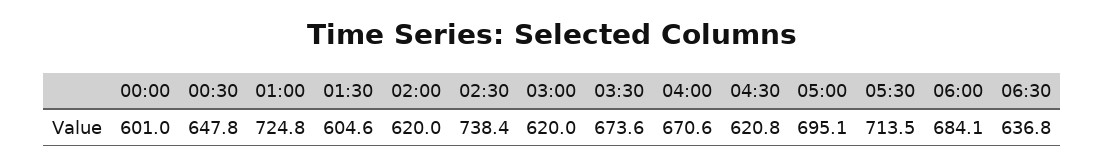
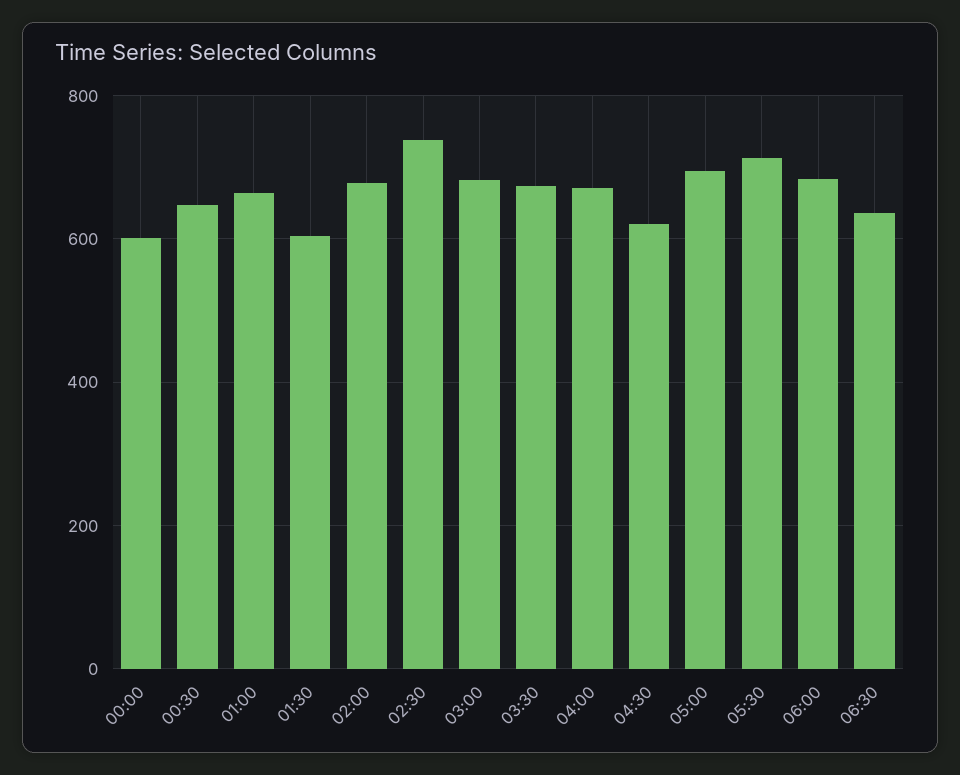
01:00: 724.8 -> 660
02:00: 620 -> 680
03:00: 620 -> 680

